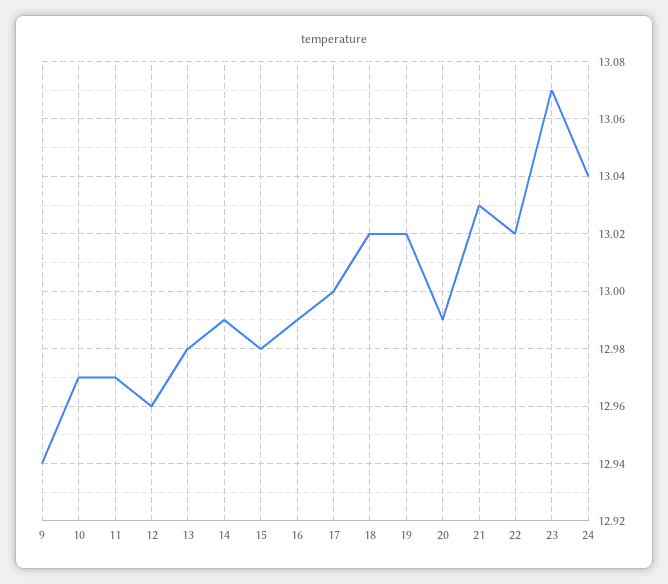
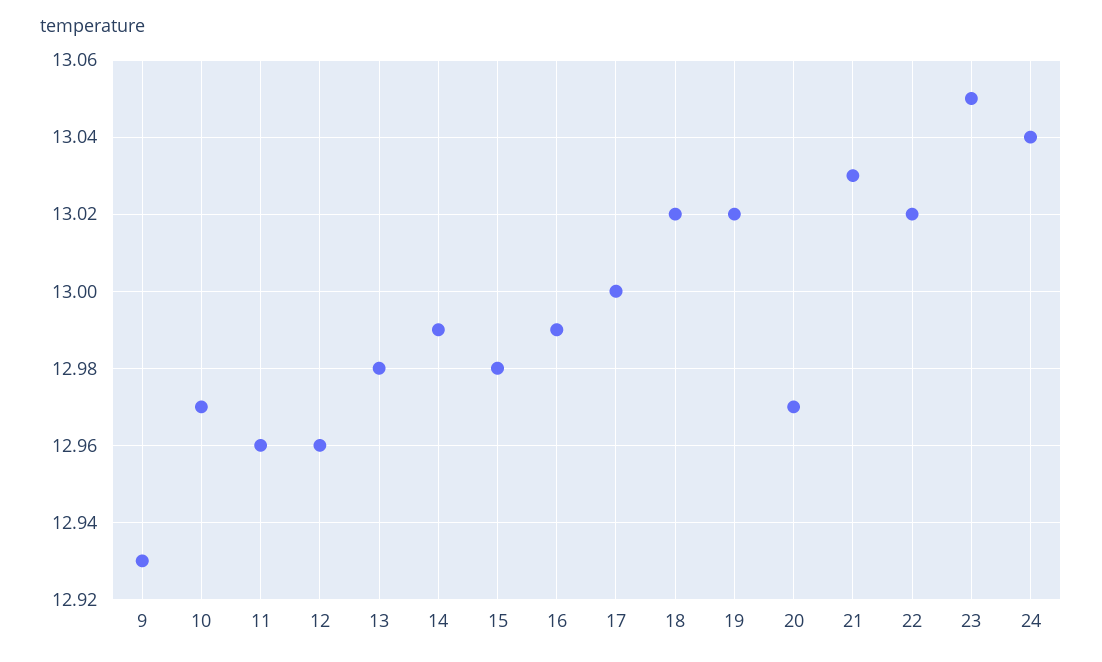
9: 12.94 -> 12.93
11: 12.97 -> 12.96
20: 12.99 -> 12.97
23: 13.07 -> 13.05

